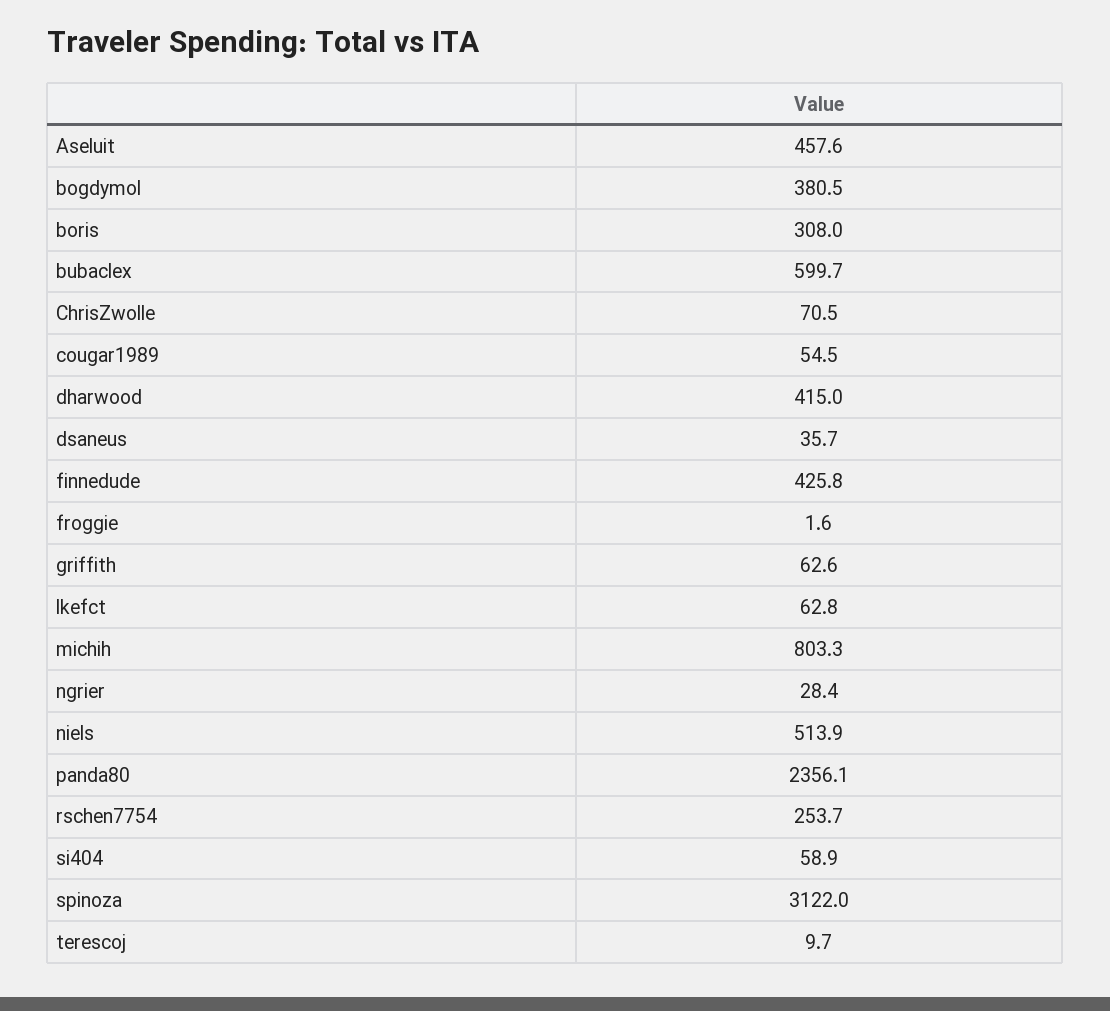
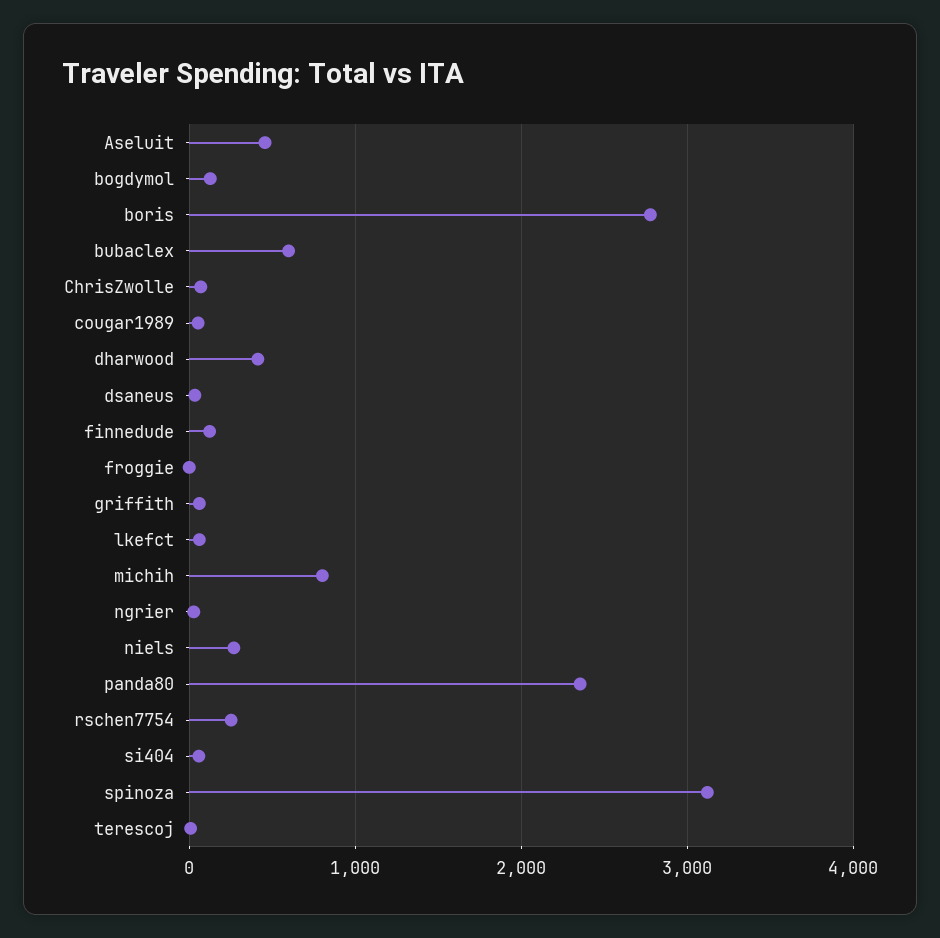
bogdymol: 380.5 -> 100
boris: 308 -> 2800
finnedude: 425.8 -> 100
niels: 513.9 -> 300

